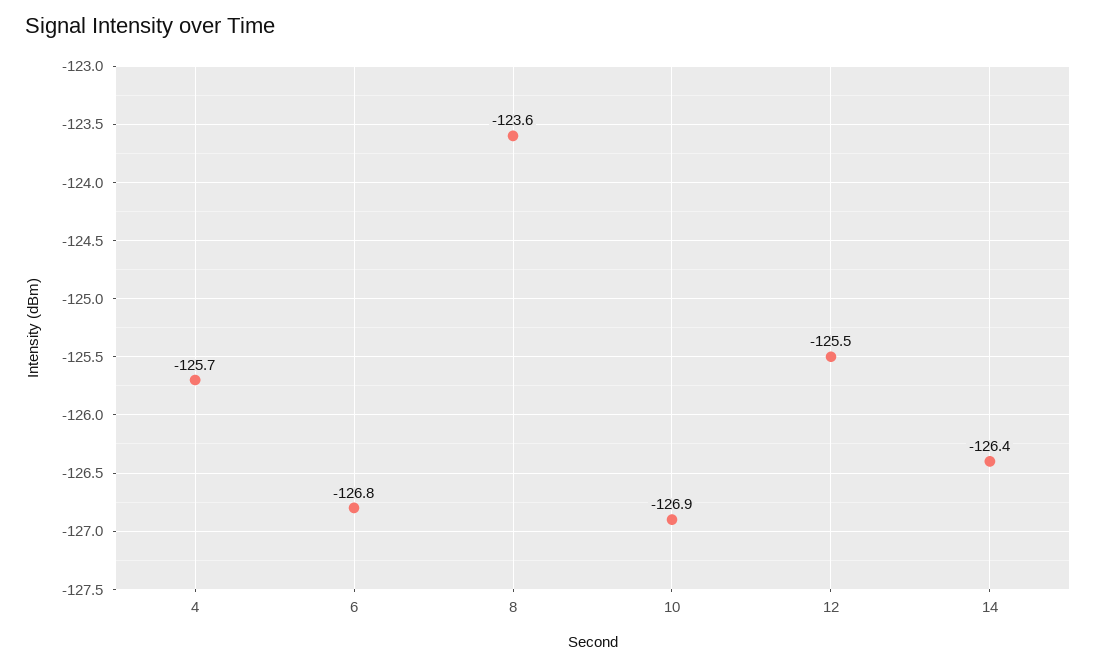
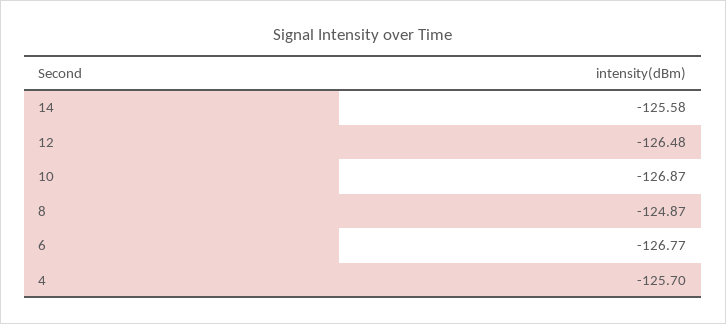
8: -123.6 -> -124.87
12: -125.5 -> -126.48
14: -126.4 -> -125.58

